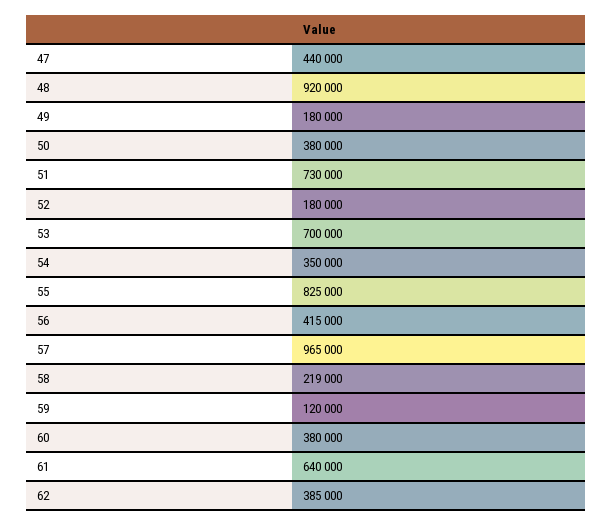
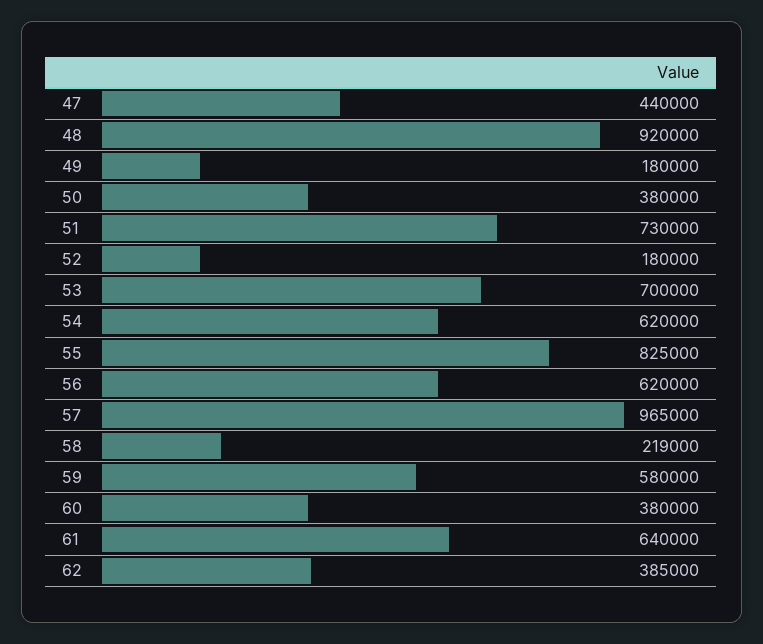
54: 350000 -> 620000
56: 415000 -> 620000
59: 120000 -> 580000

